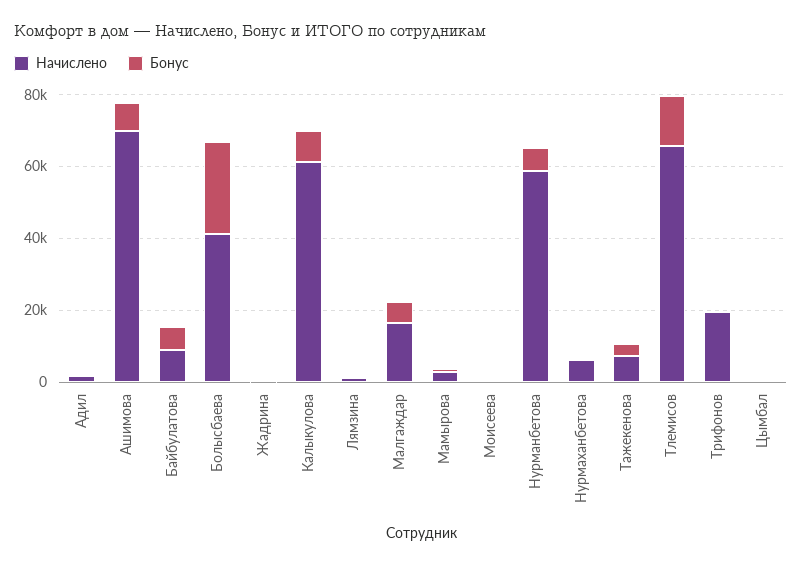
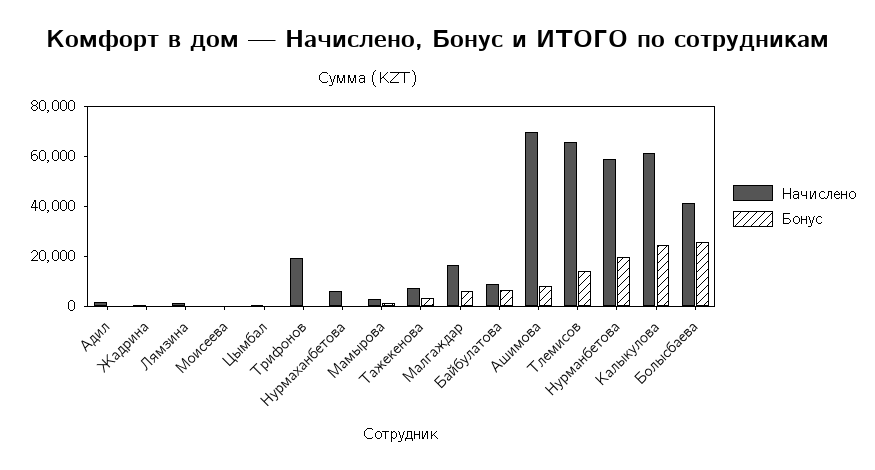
Бонус, Калыкулова: 10000 -> 25000
Бонус, Нурманбетова: 5000 -> 20000

